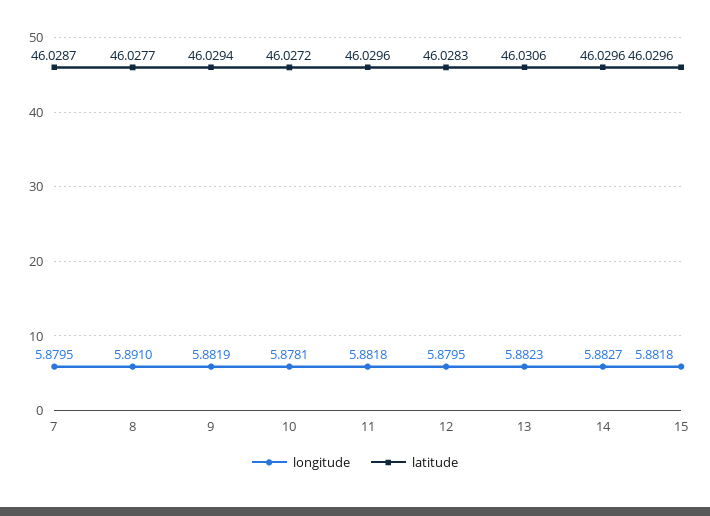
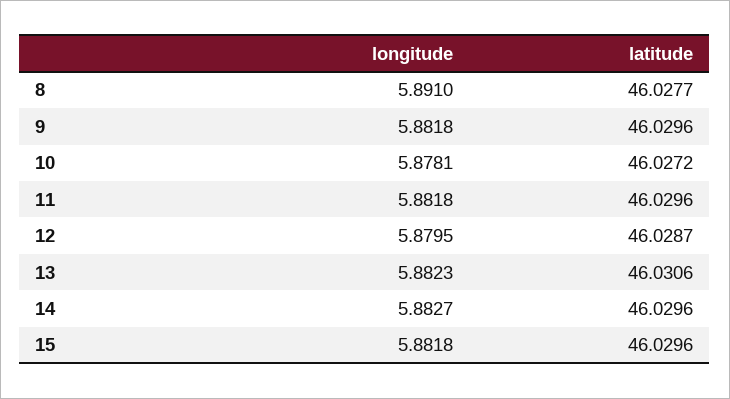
longitude, 7: 5.8795 -> none
latitude, 7: 46.0287 -> none
longitude, 9: 5.8819 -> 5.8818
latitude, 9: 46.0294 -> 46.0296
latitude, 12: 46.0283 -> 46.0287

